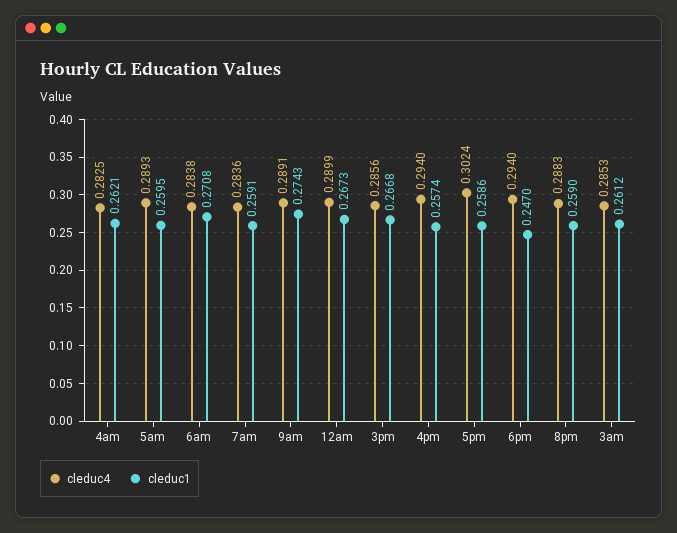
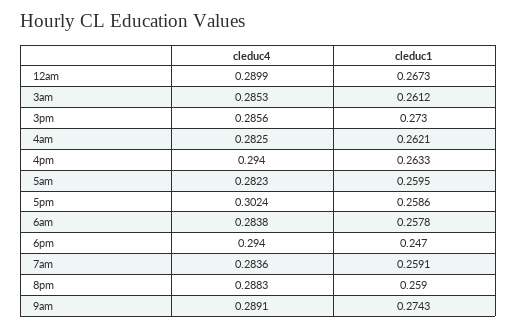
cleduc4, 5am: 0.2893 -> 0.2823
cleduc1, 6am: 0.2708 -> 0.2578
cleduc1, 3pm: 0.2668 -> 0.273
cleduc1, 4pm: 0.2574 -> 0.2633

